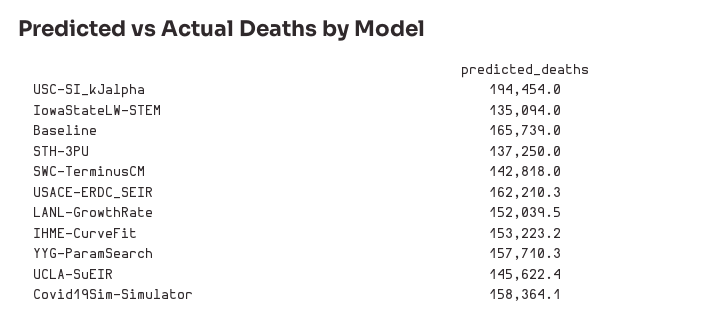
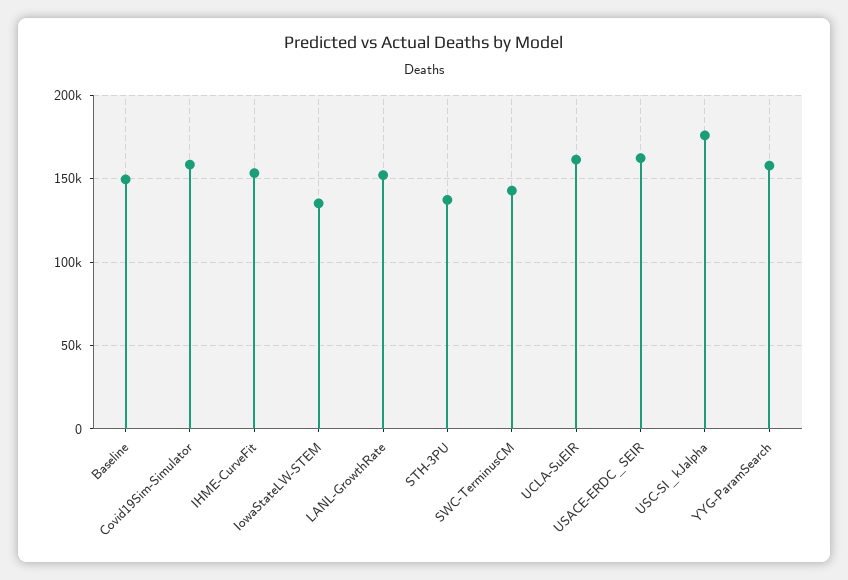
USC-SI_kJalpha: 194454 -> 175000
Baseline: 165739 -> 150000
UCLA-SuEIR: 145622.4 -> 160000

